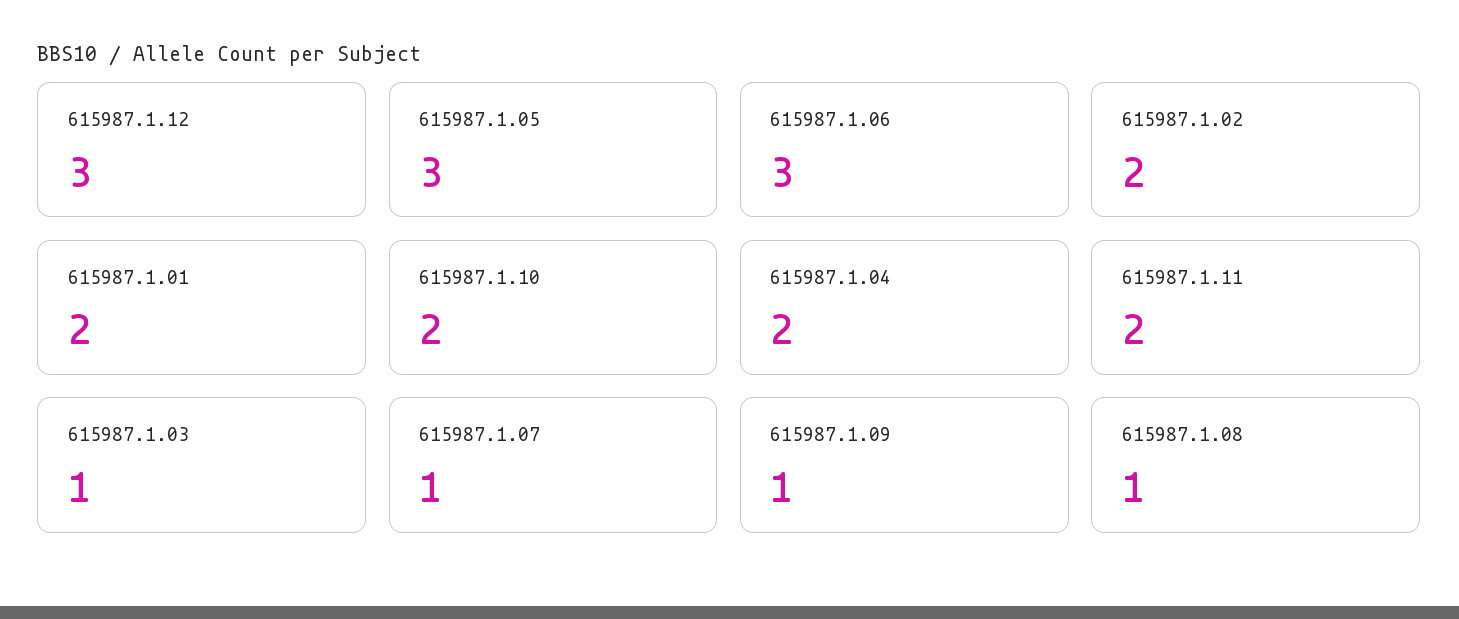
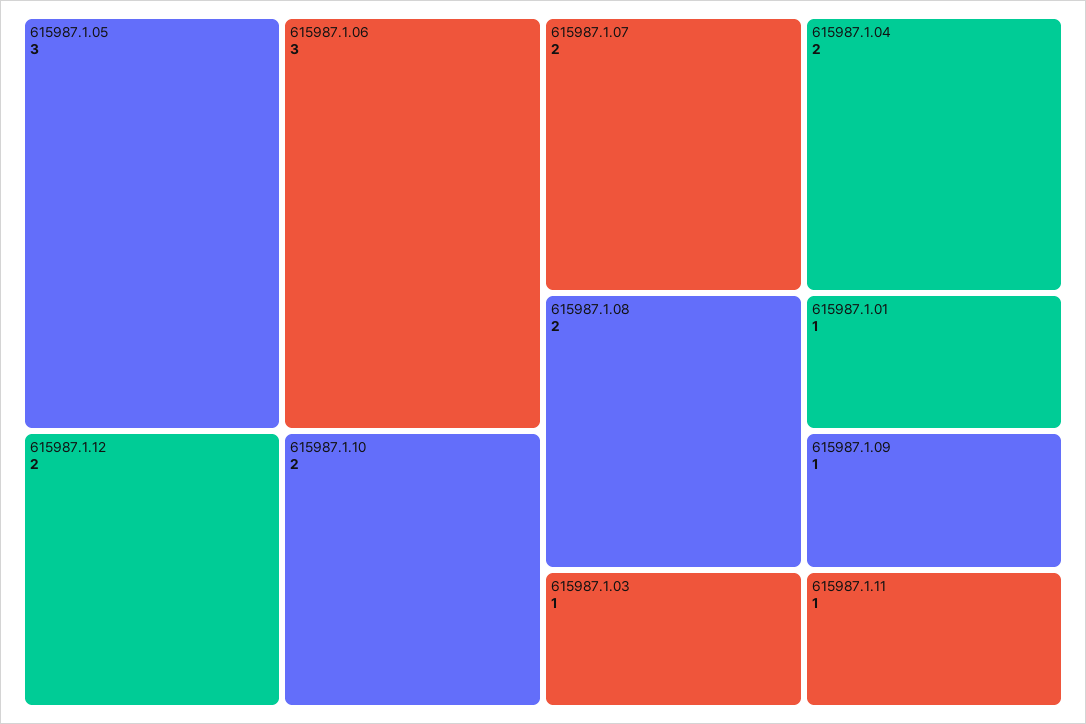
615987.1.12: 3 -> 2
615987.1.02: 2 -> none
615987.1.01: 2 -> 1
615987.1.11: 2 -> 1
615987.1.07: 1 -> 2
615987.1.08: 1 -> 2

